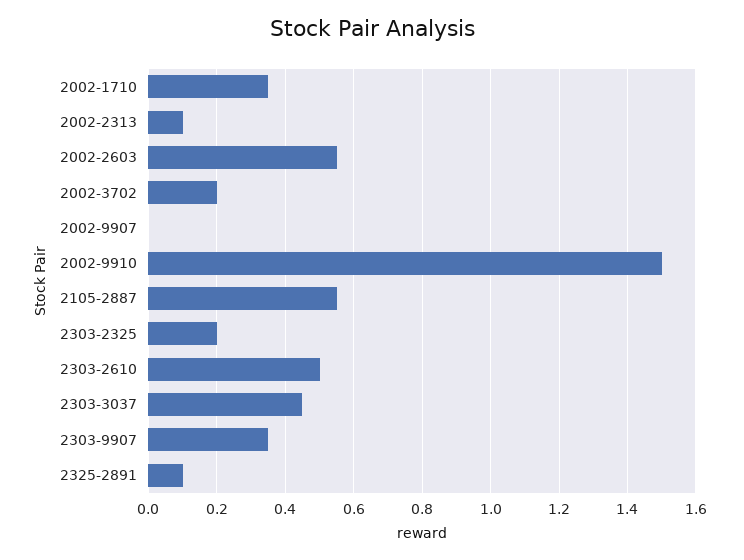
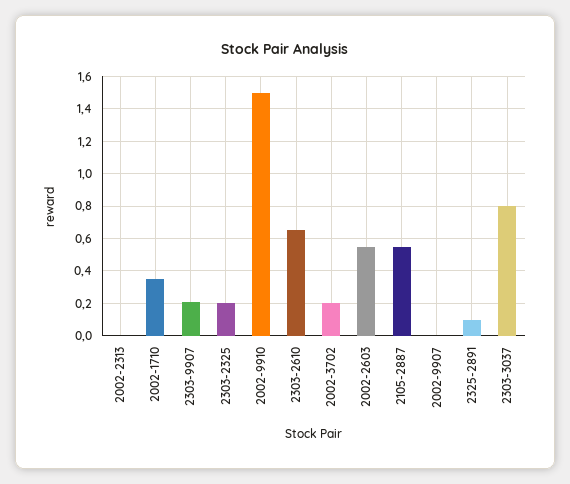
2002-2313: 0.1 -> 0
2303-2610: 0.5 -> 0.65
2303-3037: 0.45 -> 0.8
2303-9907: 0.35 -> 0.2

